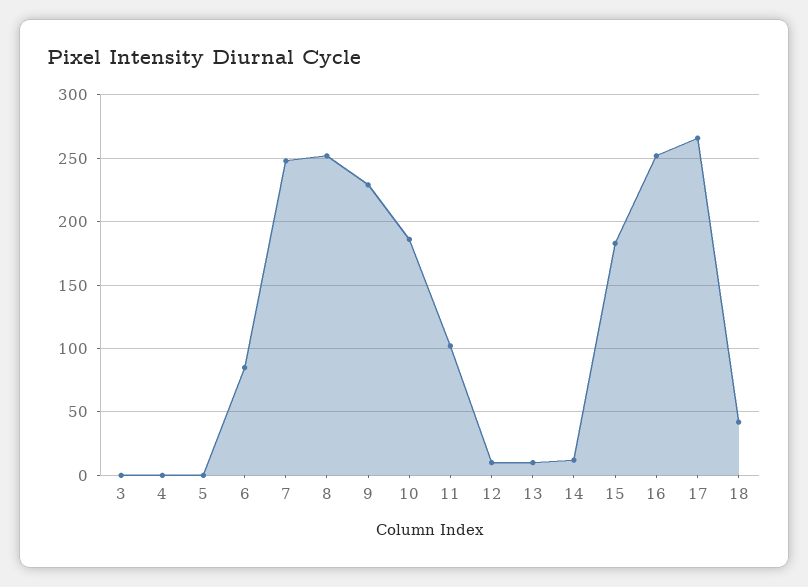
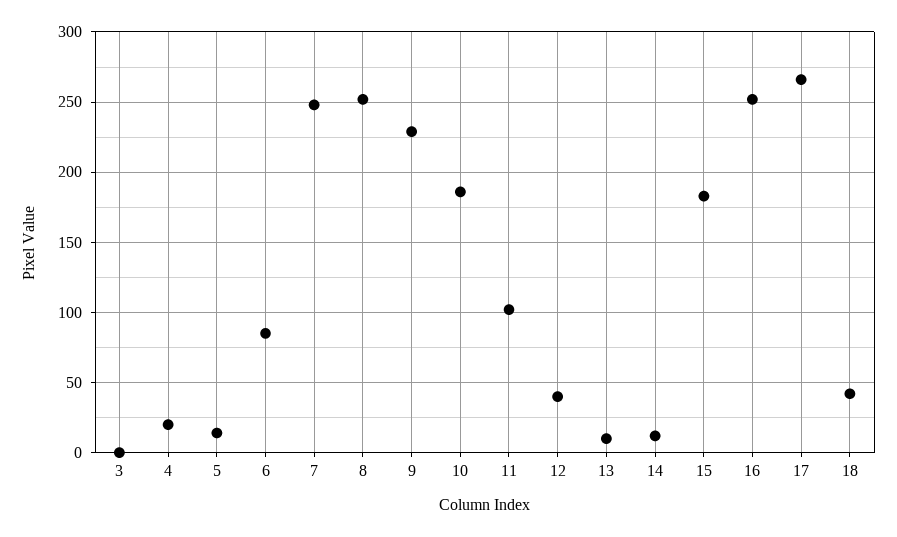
4: 0 -> 20
5: 0 -> 15
12: 10 -> 40

